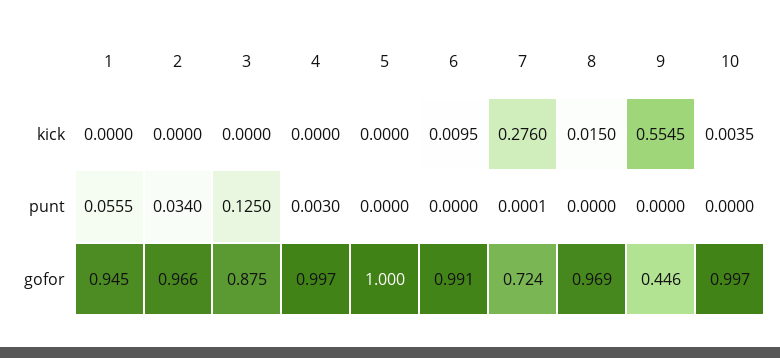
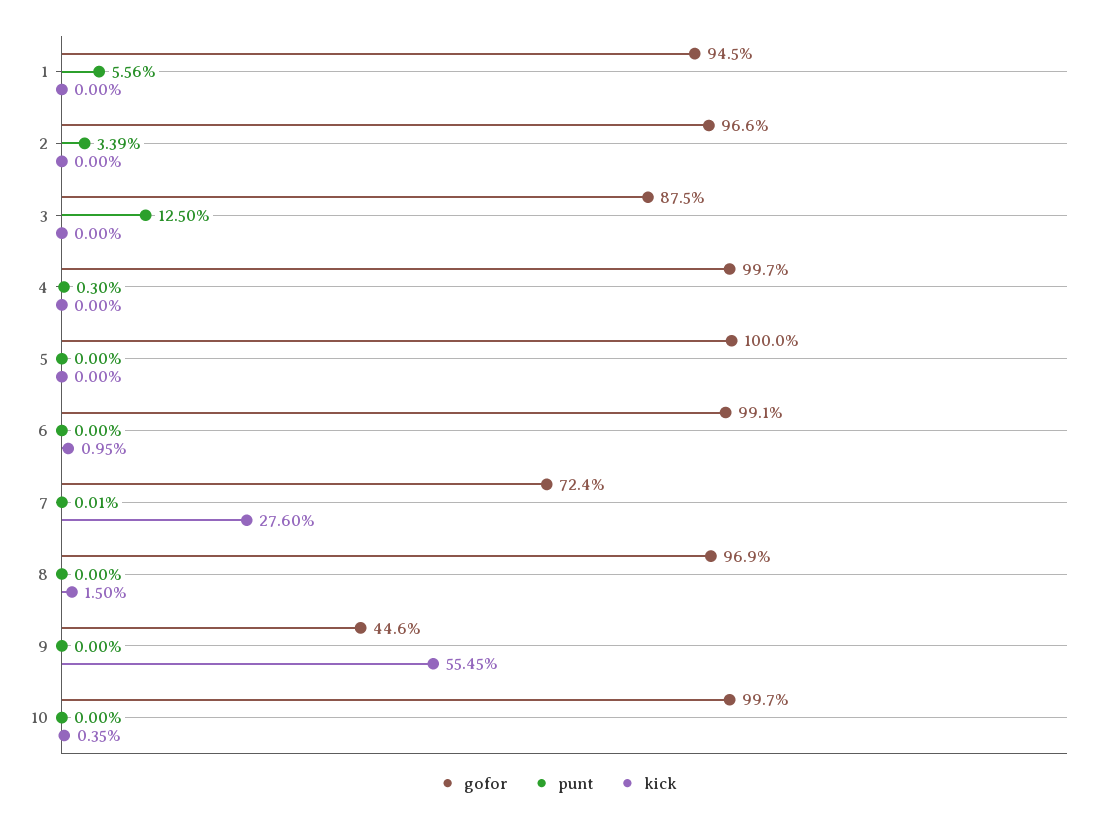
punt, 1: 0.0555 -> 0.0556
punt, 2: 0.034 -> 0.0339

